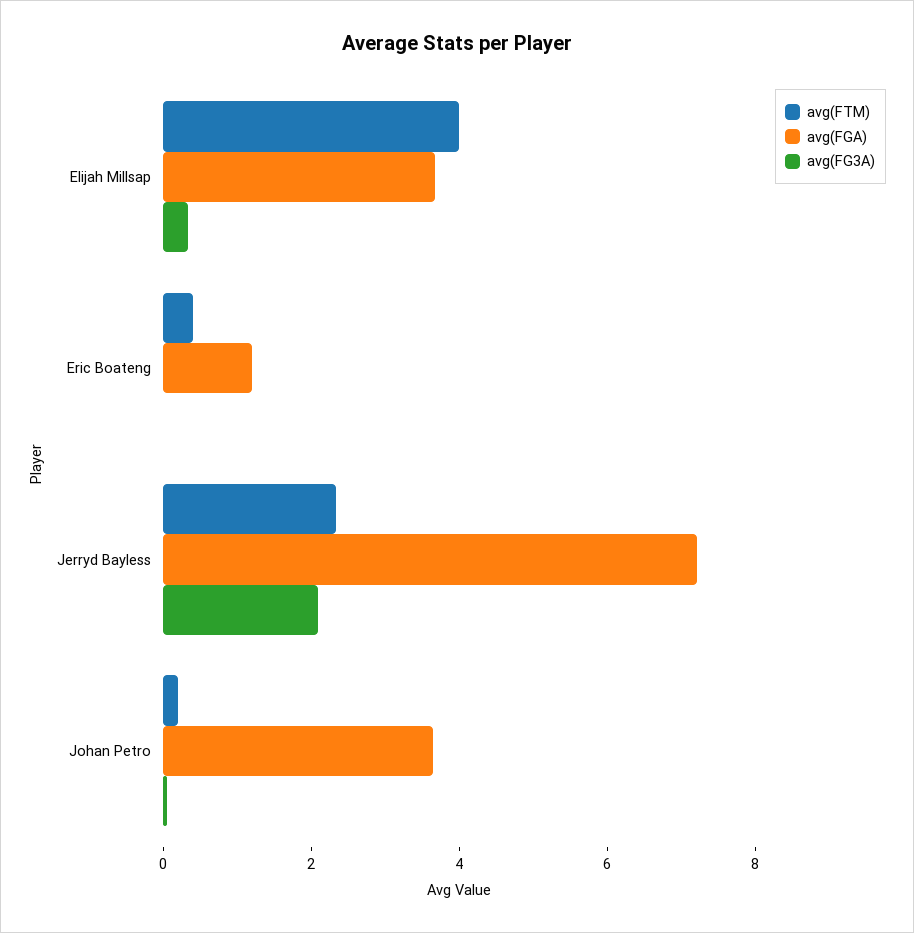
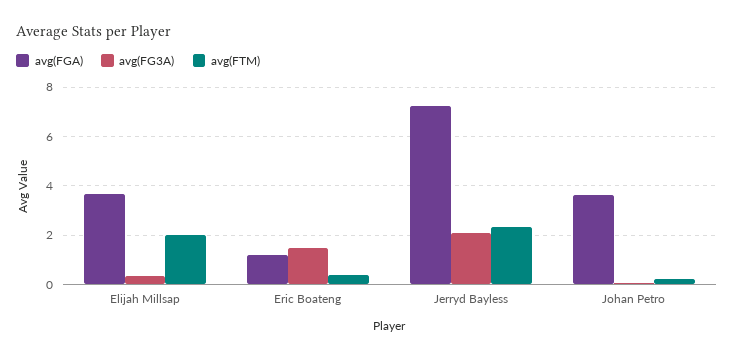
avg(FTM), Elijah Millsap: 4 -> 2
avg(FG3A), Eric Boateng: 0 -> 1.5

